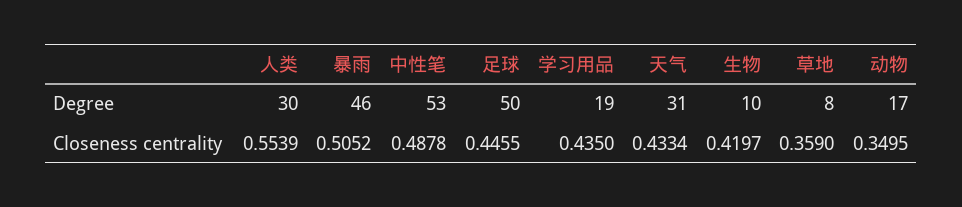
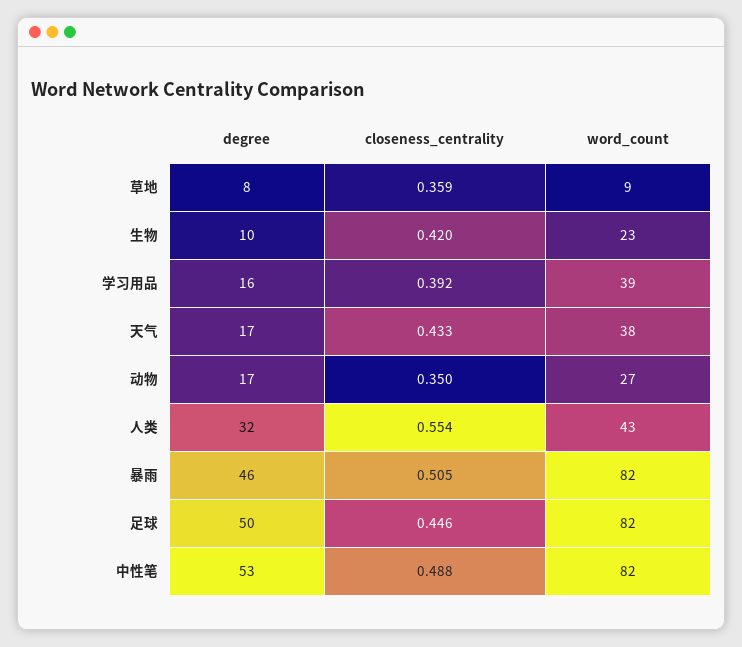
人类, Degree: 30 -> 32
学习用品, Degree: 19 -> 16
天气, Degree: 31 -> 17
学习用品, Closeness centrality: 0.435 -> 0.392
草地, word_count: none -> 9
生物, word_count: none -> 23
学习用品, word_count: none -> 39
天气, word_count: none -> 38
动物, word_count: none -> 27
人类, word_count: none -> 43
暴雨, word_count: none -> 82
足球, word_count: none -> 82
中性笔, word_count: none -> 82

